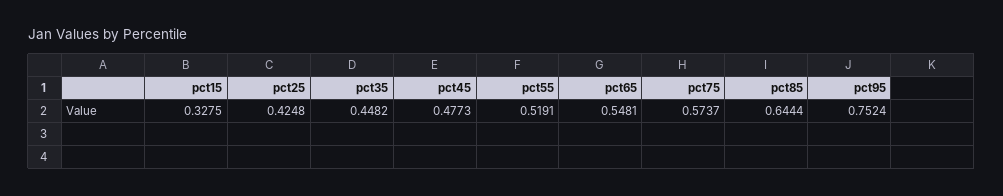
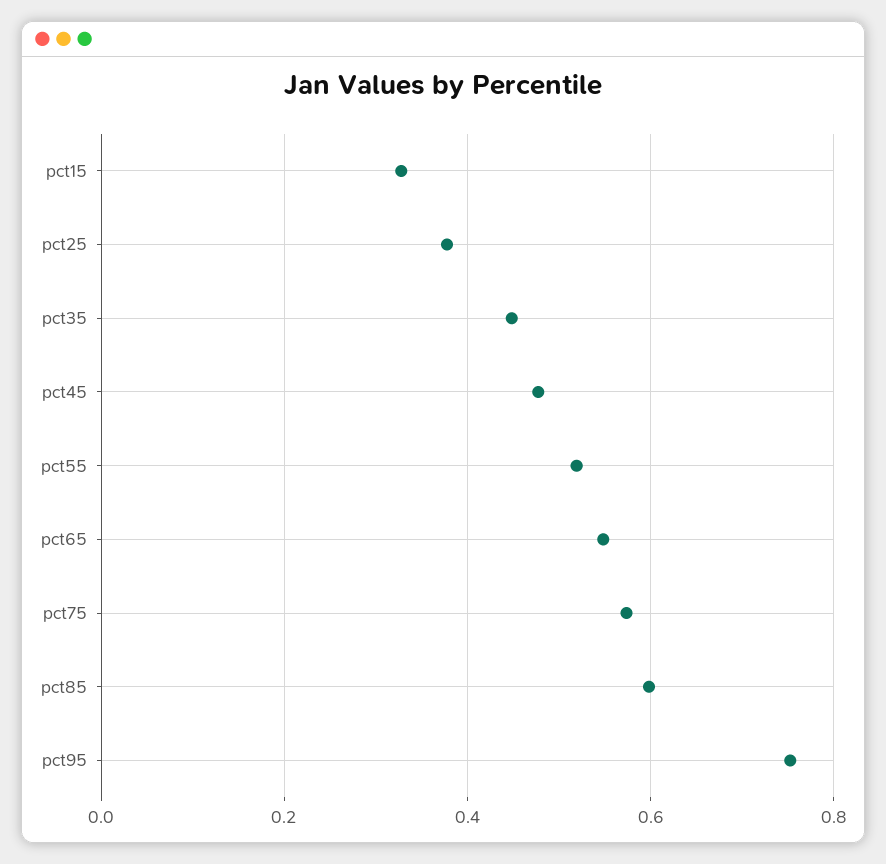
pct25: 0.4248 -> 0.38
pct85: 0.6444 -> 0.6

